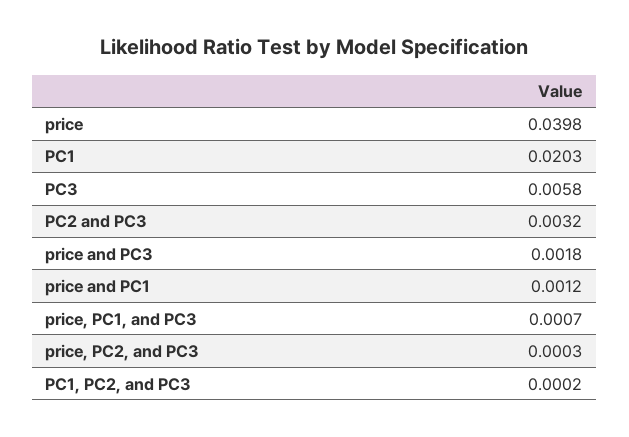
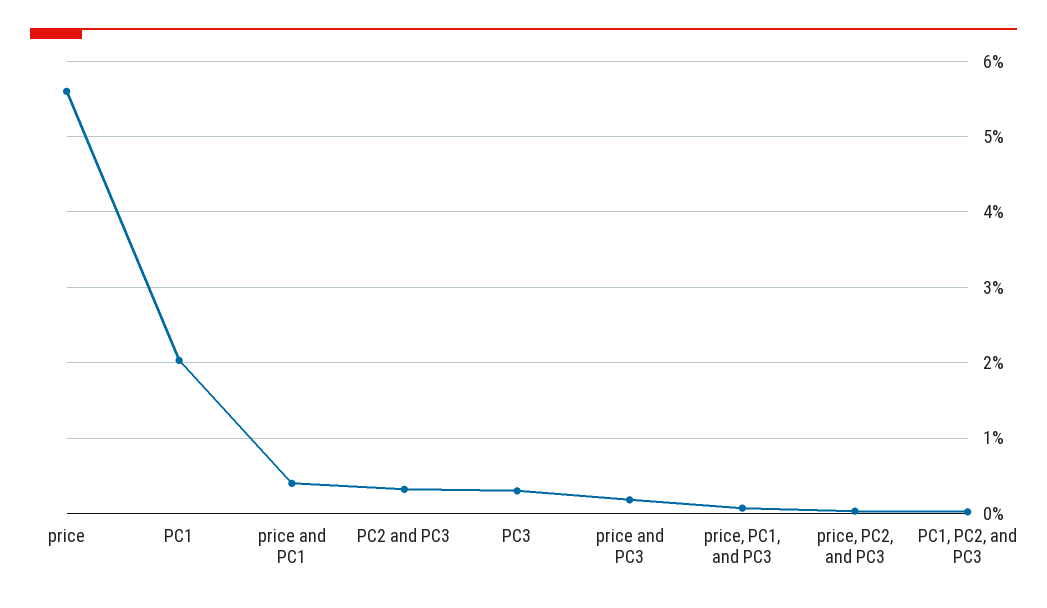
price: 0.0398 -> 0.056
PC3: 0.0058 -> 0.003
price and PC1: 0.0012 -> 0.004

